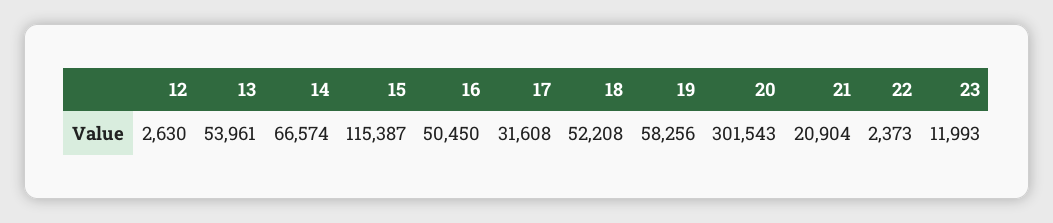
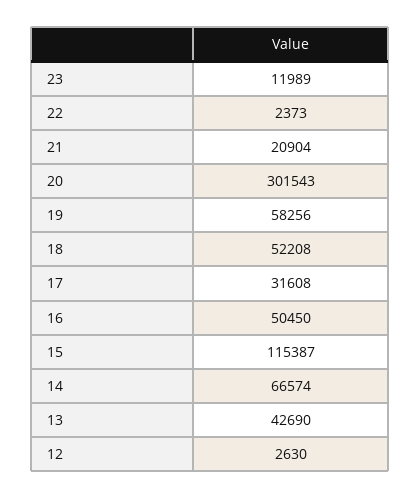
13: 53961 -> 42690
23: 11993 -> 11989

